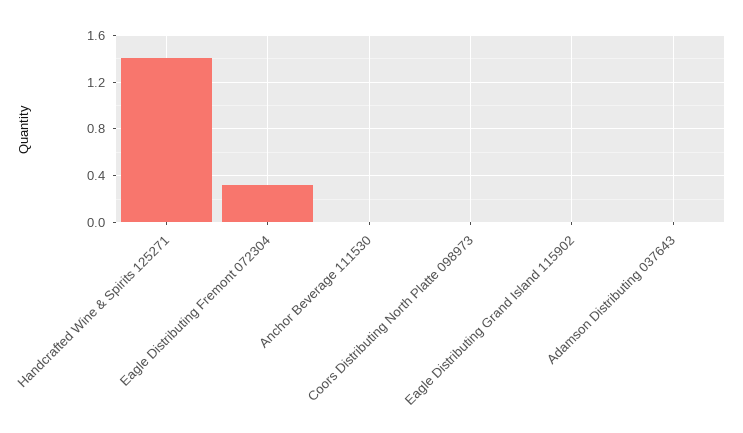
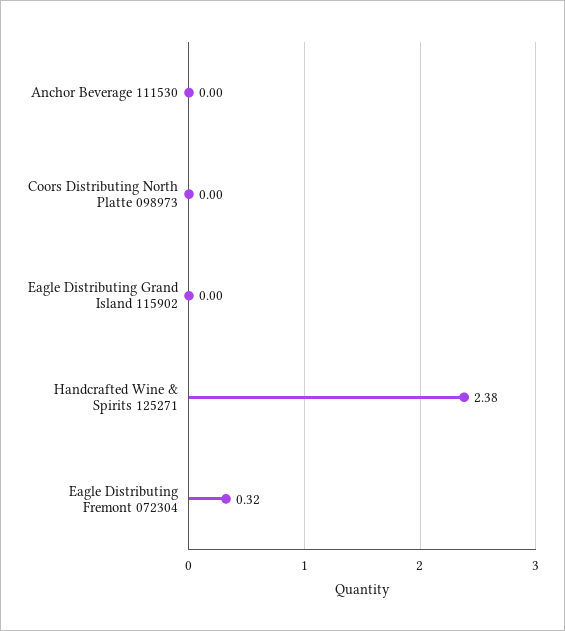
Handcrafted Wine & Spirits 125271: 1.4 -> 2.38
Adamson Distributing 037643: 0 -> none

